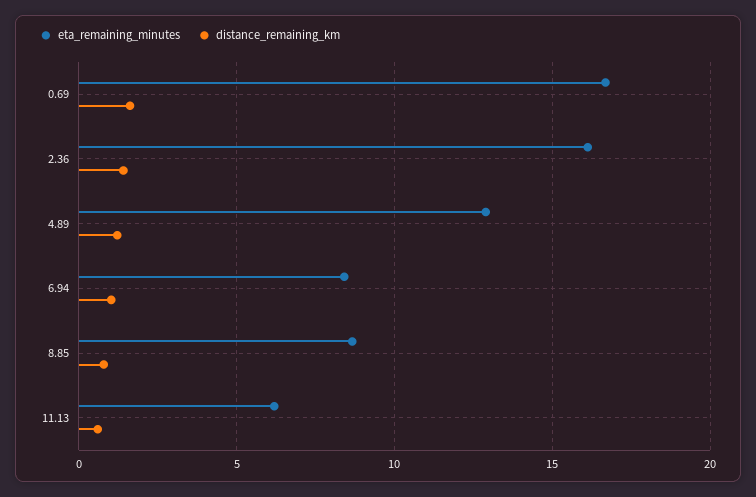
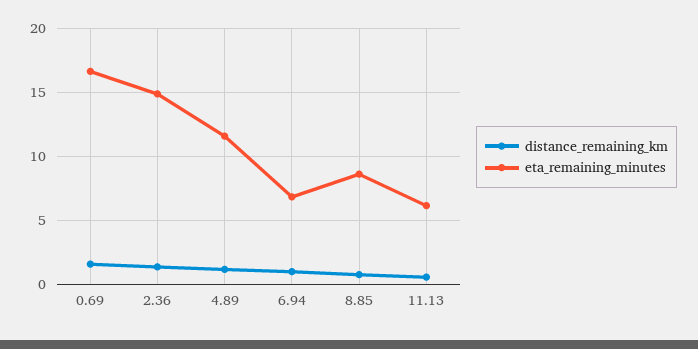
eta_remaining_minutes, 2.36: 16 -> 15
eta_remaining_minutes, 4.89: 13 -> 11.5
eta_remaining_minutes, 6.94: 8.5 -> 7

